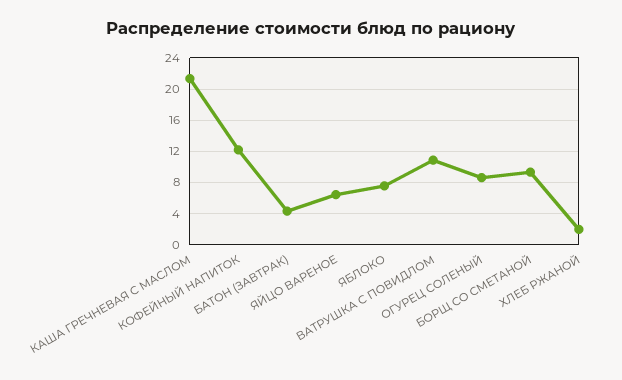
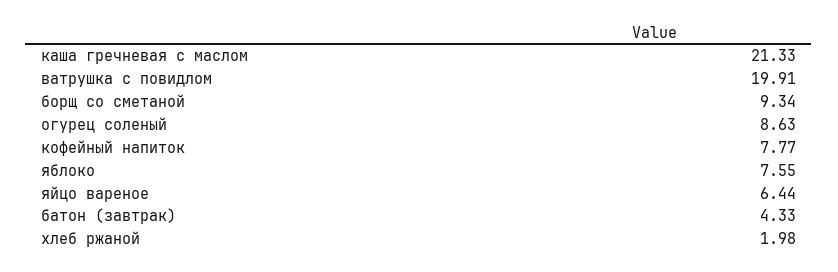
КОФЕЙНЫЙ НАПИТОК: 12 -> 7.77
ВАТРУШКА С ПОВИДЛОМ: 11 -> 19.91

